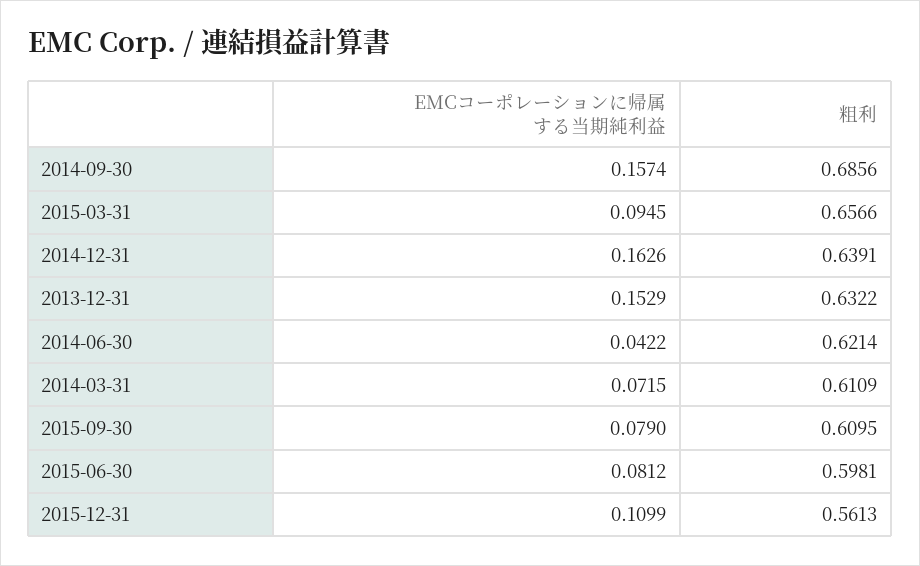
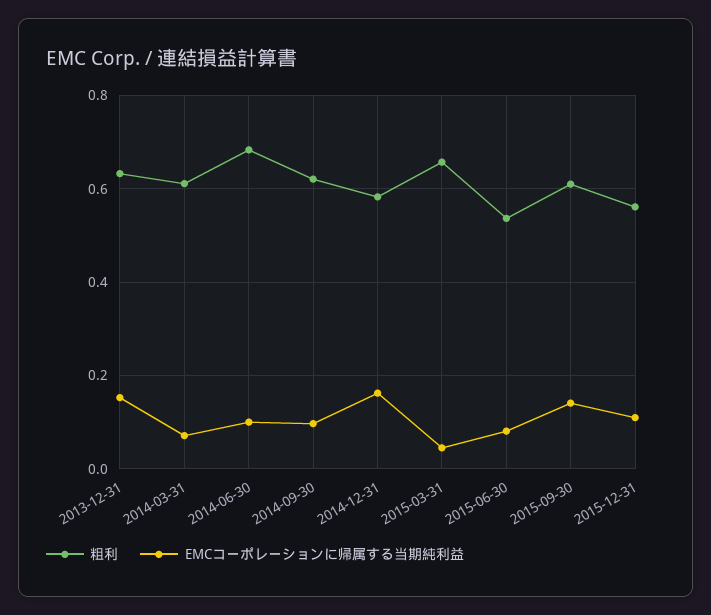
EMCコーポレーションに帰属する当期純利益, 2014-09-30: 0.1574 -> 0.1
粗利, 2014-09-30: 0.6856 -> 0.62
EMCコーポレーションに帰属する当期純利益, 2015-03-31: 0.0945 -> 0.04
粗利, 2014-12-31: 0.6391 -> 0.58
EMCコーポレーションに帰属する当期純利益, 2014-06-30: 0.0422 -> 0.1
粗利, 2014-06-30: 0.6214 -> 0.68
EMCコーポレーションに帰属する当期純利益, 2015-09-30: 0.079 -> 0.14
粗利, 2015-06-30: 0.5981 -> 0.54

